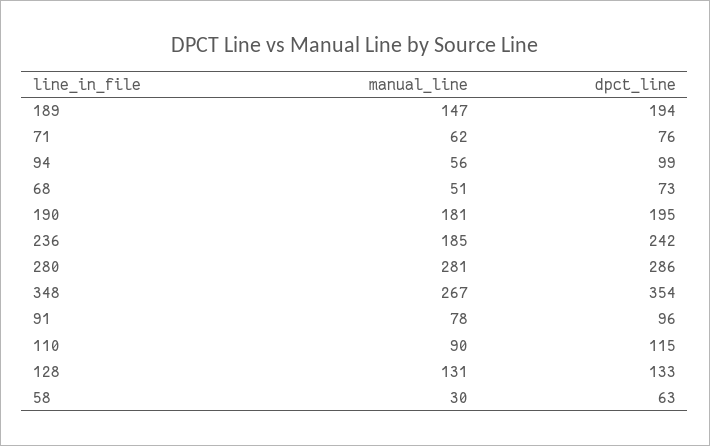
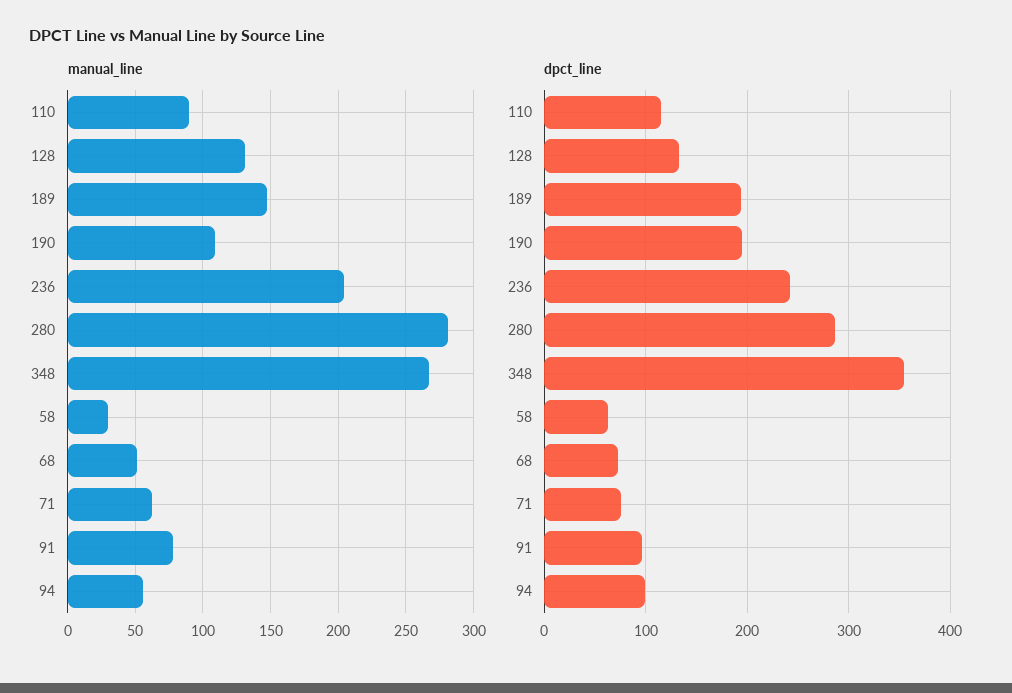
manual_line, 190: 181 -> 110
manual_line, 236: 185 -> 205

